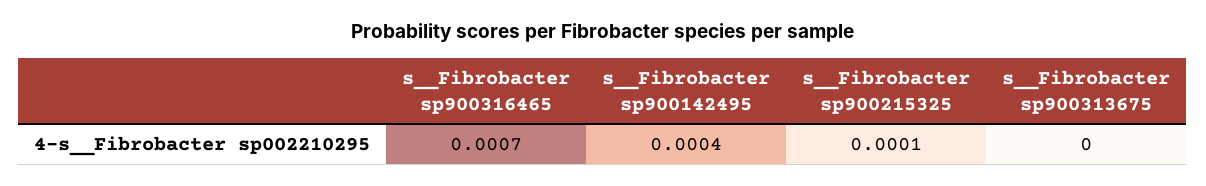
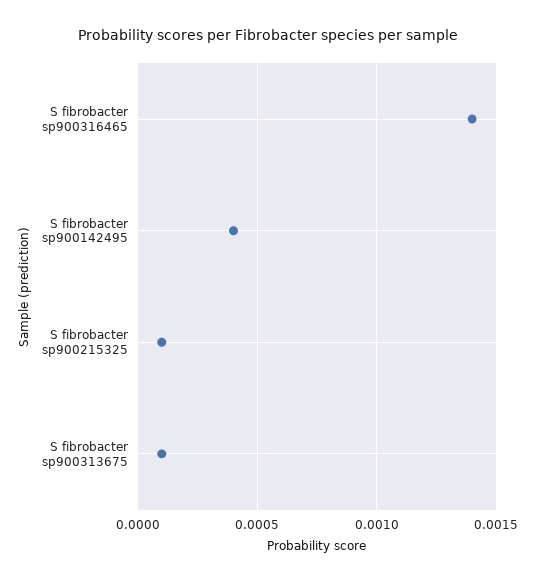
s__Fibrobacter sp900316465: 0.0007 -> 0.0014
s__Fibrobacter sp900313675: 0 -> 0.0001

